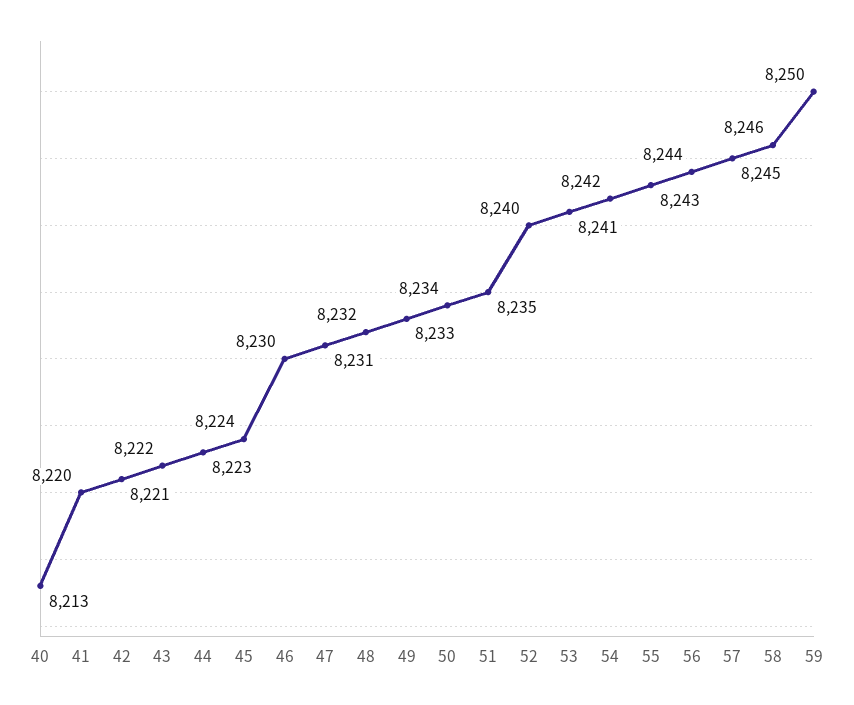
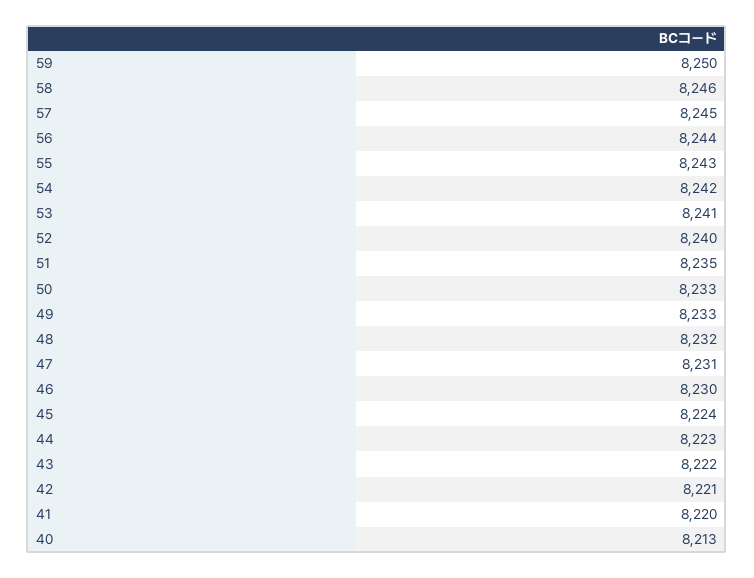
50: 8234 -> 8233

